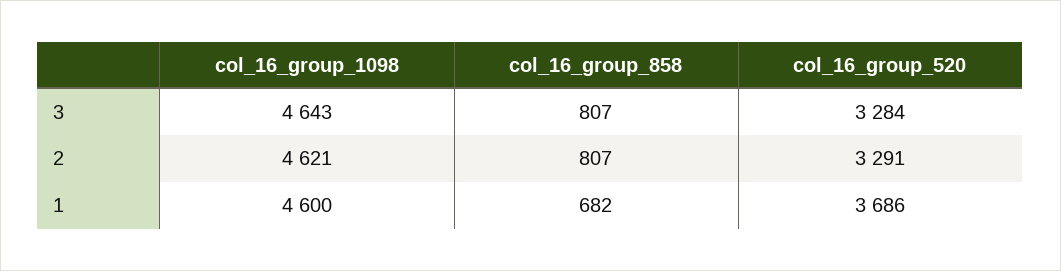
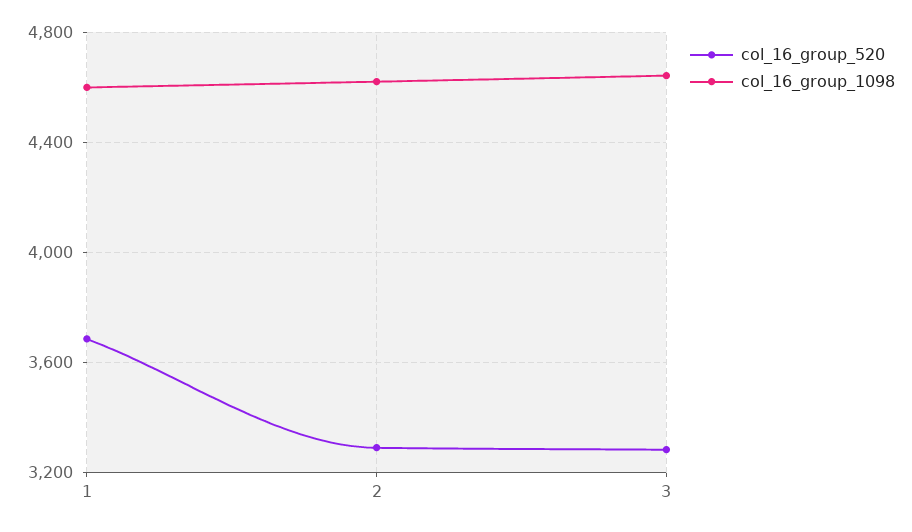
col_16_group_858, 3: 807 -> none
col_16_group_858, 2: 807 -> none
col_16_group_858, 1: 682 -> none

